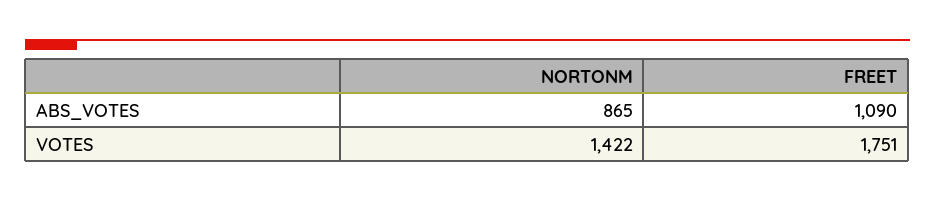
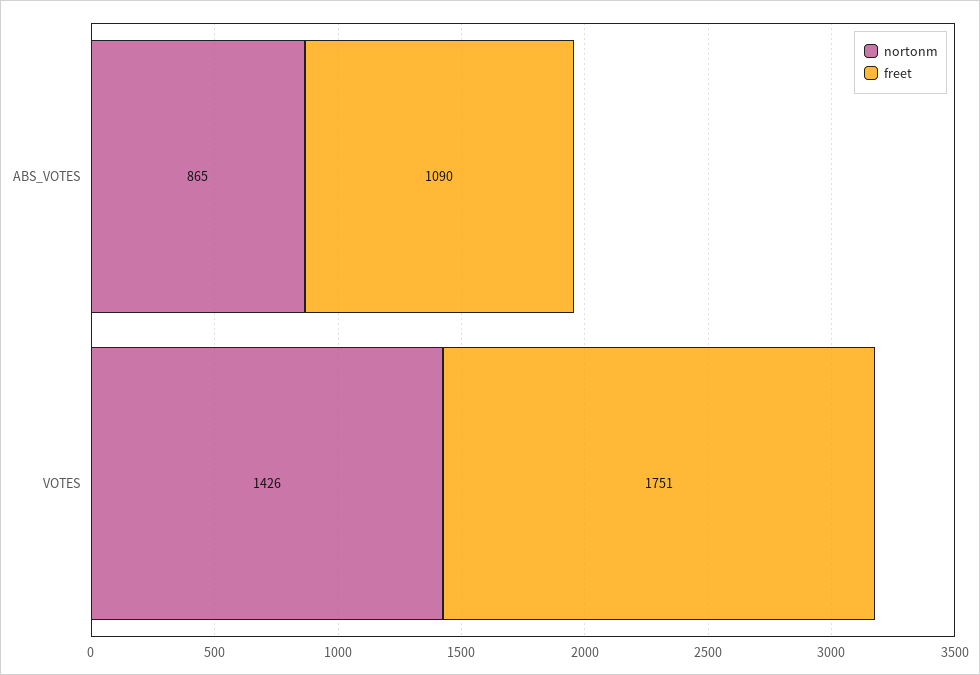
NORTONM, VOTES: 1422 -> 1426

